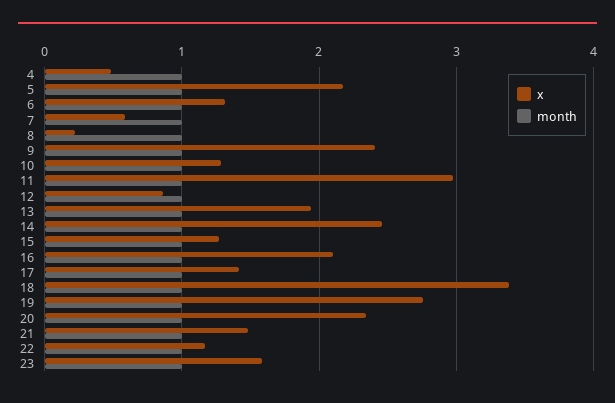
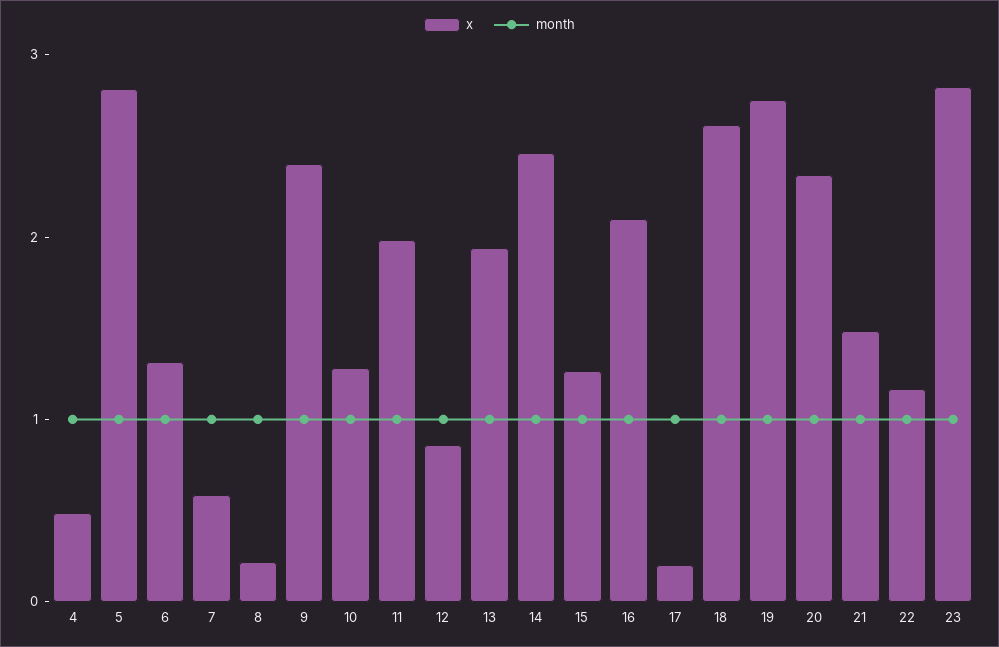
x, 5: 2.2 -> 2.8
x, 11: 3 -> 2
x, 17: 1.4 -> 0.2
x, 18: 3.4 -> 2.6
x, 23: 1.6 -> 2.8

